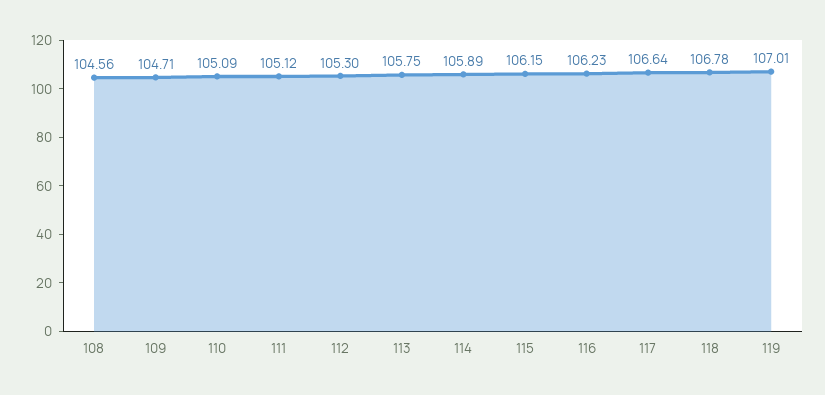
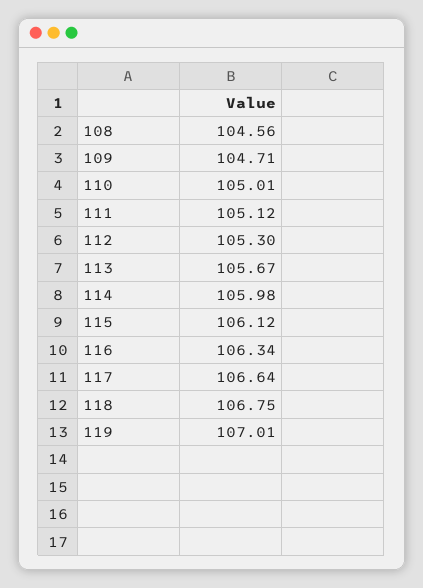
110: 105.09 -> 105.01
113: 105.75 -> 105.67
114: 105.89 -> 105.98
115: 106.15 -> 106.12
116: 106.23 -> 106.34
118: 106.78 -> 106.75

